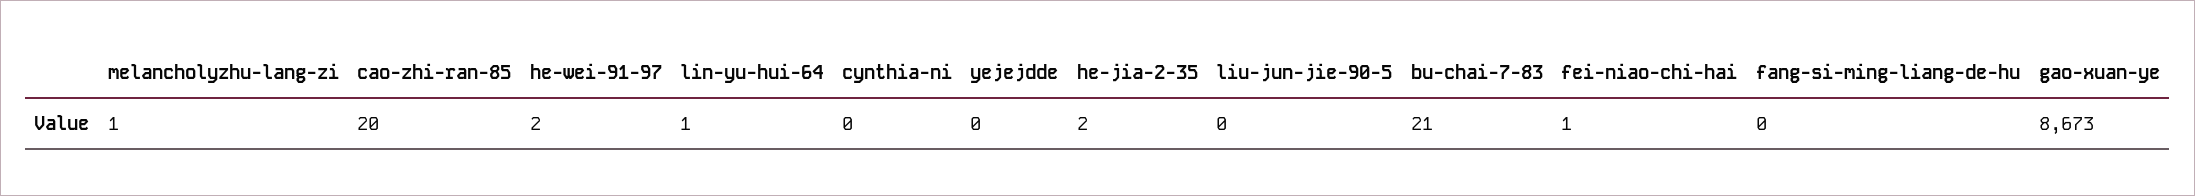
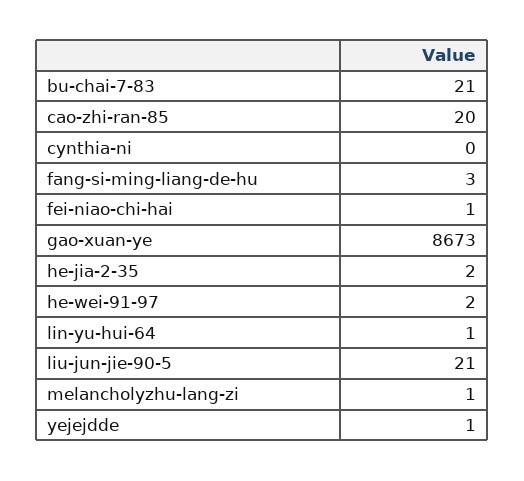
yejejdde: 0 -> 1
liu-jun-jie-90-5: 0 -> 21
fang-si-ming-liang-de-hu: 0 -> 3

